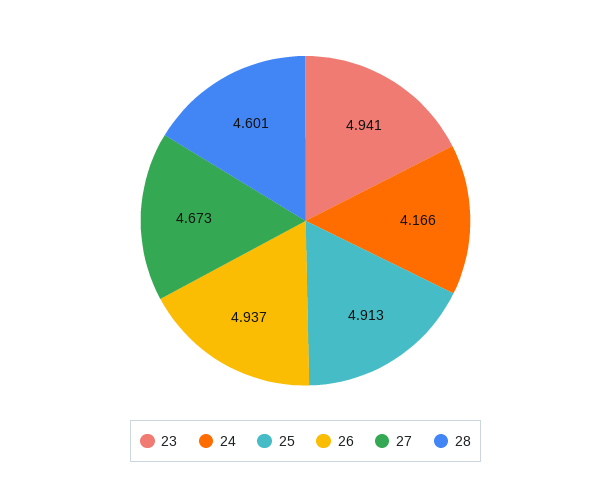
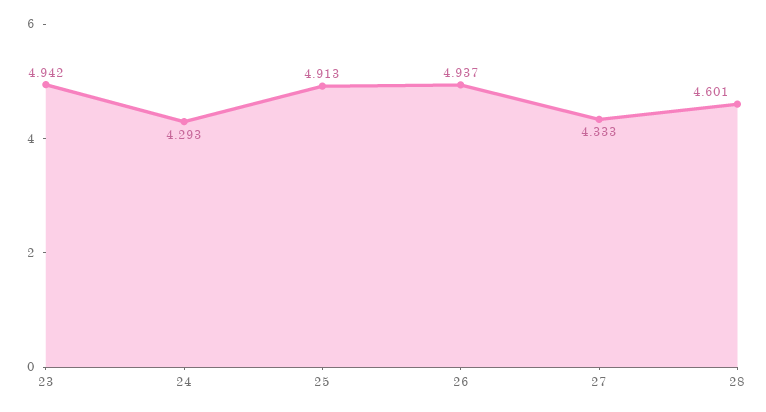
23: 4.941 -> 4.942
24: 4.166 -> 4.293
27: 4.673 -> 4.333

